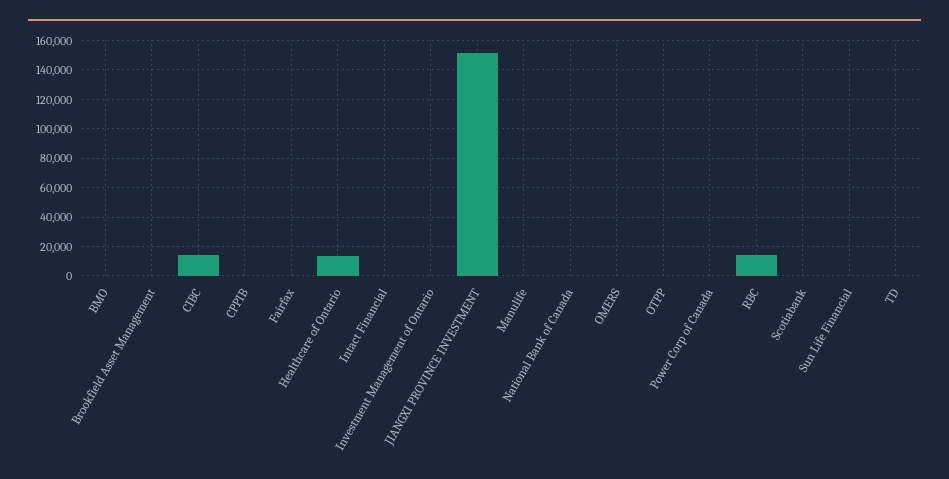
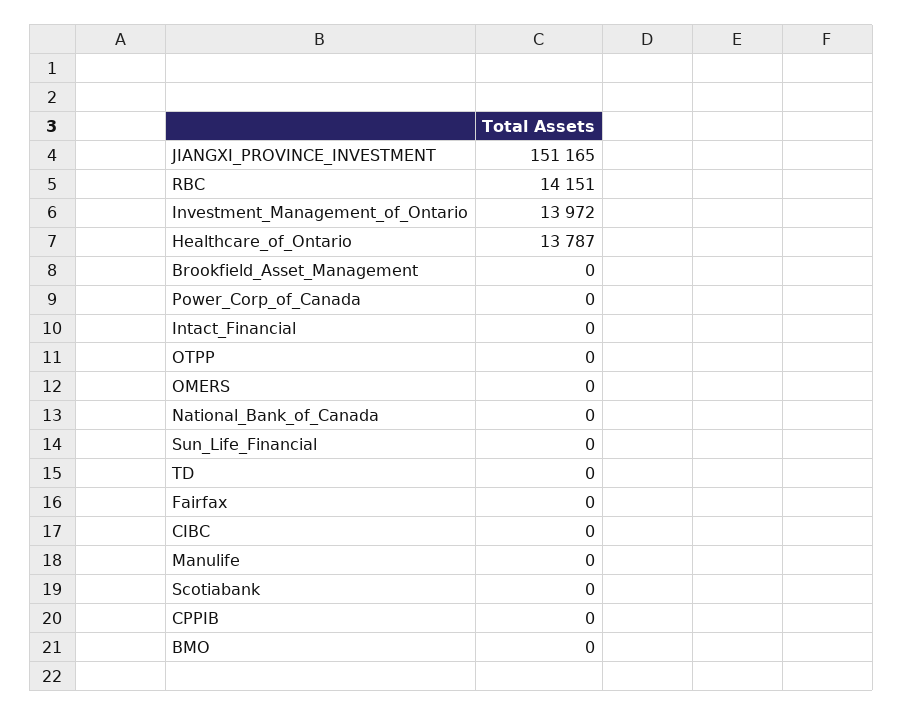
CIBC: 15000 -> 0
Investment Management of Ontario: 0 -> 13972

